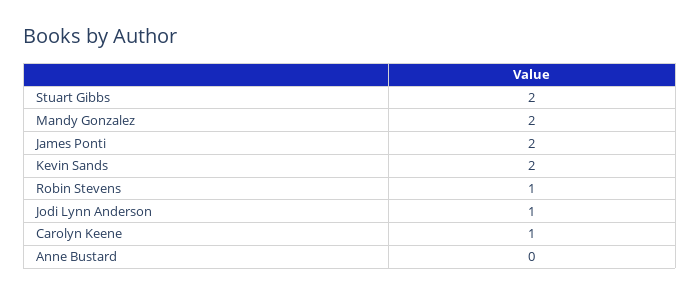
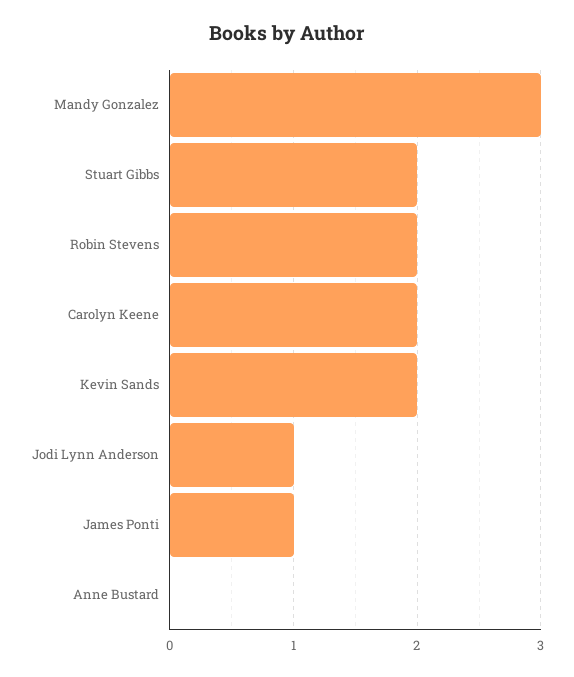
Mandy Gonzalez: 2 -> 3
James Ponti: 2 -> 1
Robin Stevens: 1 -> 2
Carolyn Keene: 1 -> 2

